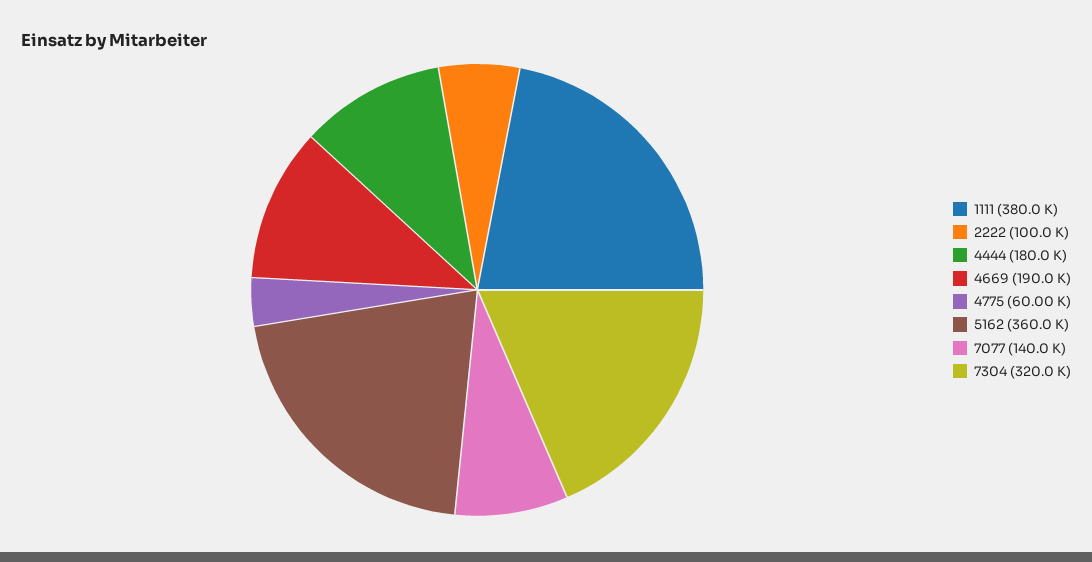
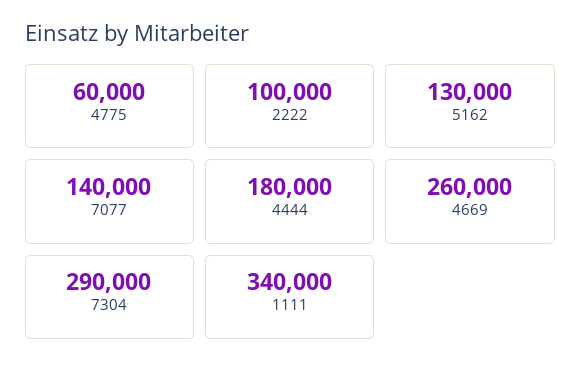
1111: 380000 -> 340000
4669: 190000 -> 260000
5162: 360000 -> 130000
7304: 320000 -> 290000

